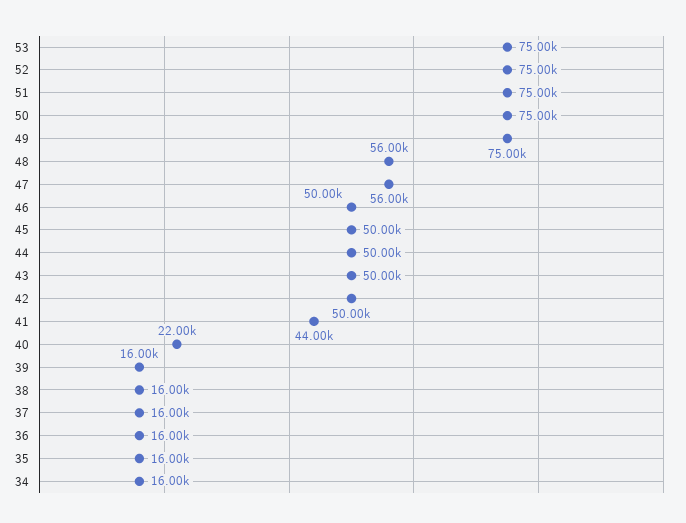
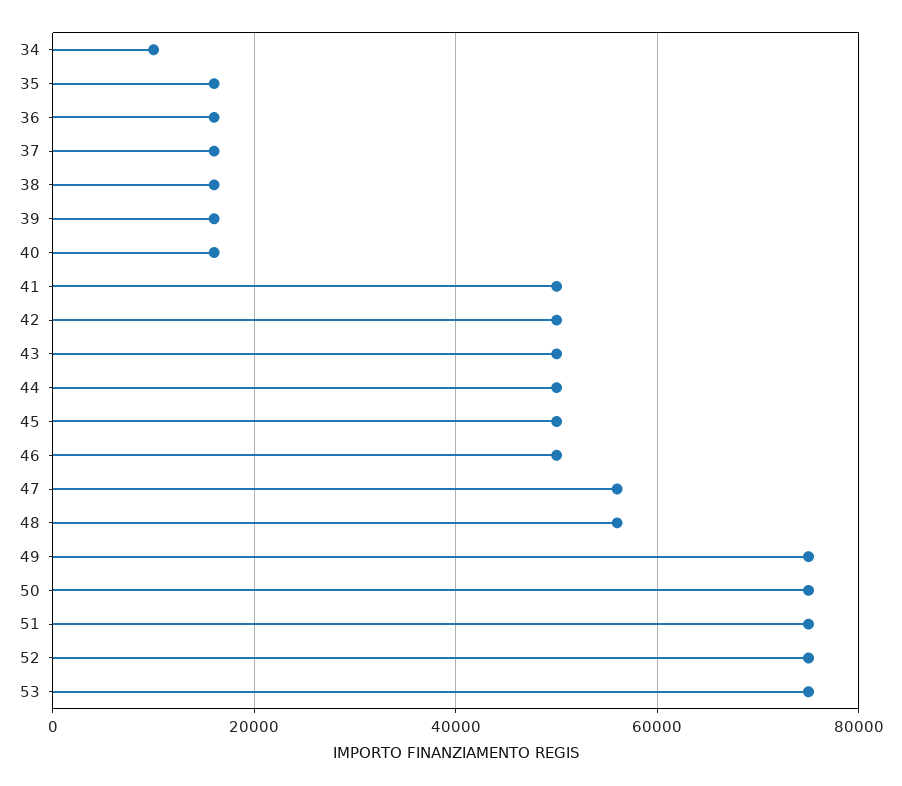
41: 44000 -> 50000
40: 22000 -> 16000
34: 16000 -> 10000

